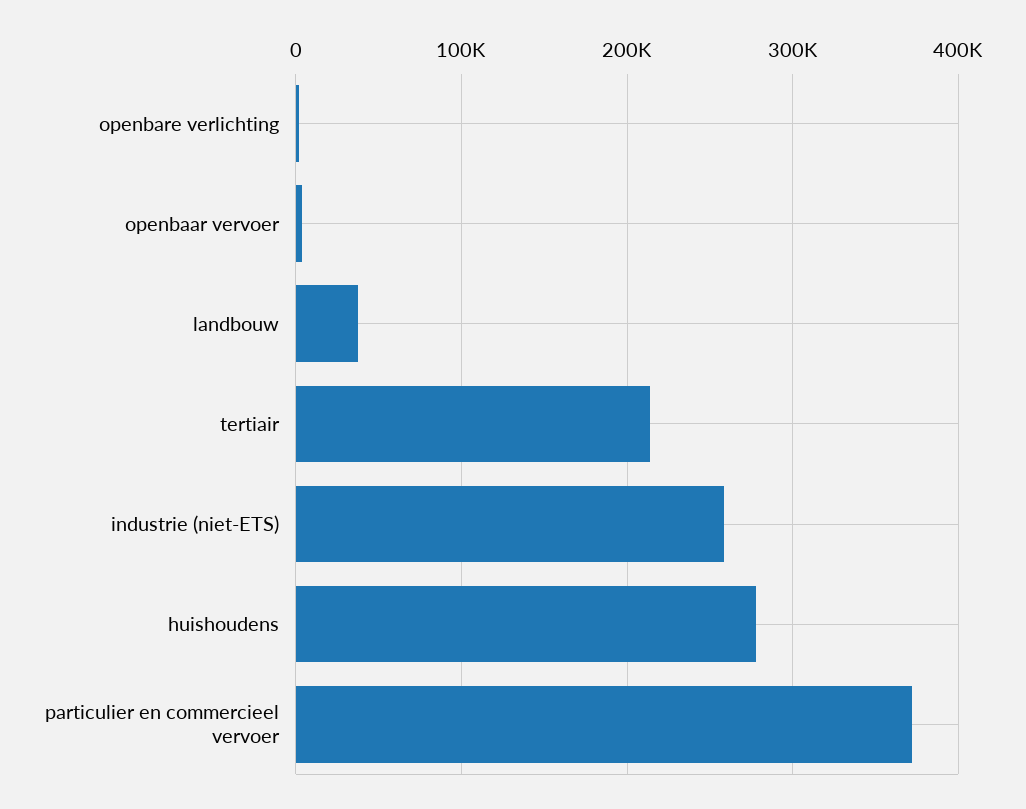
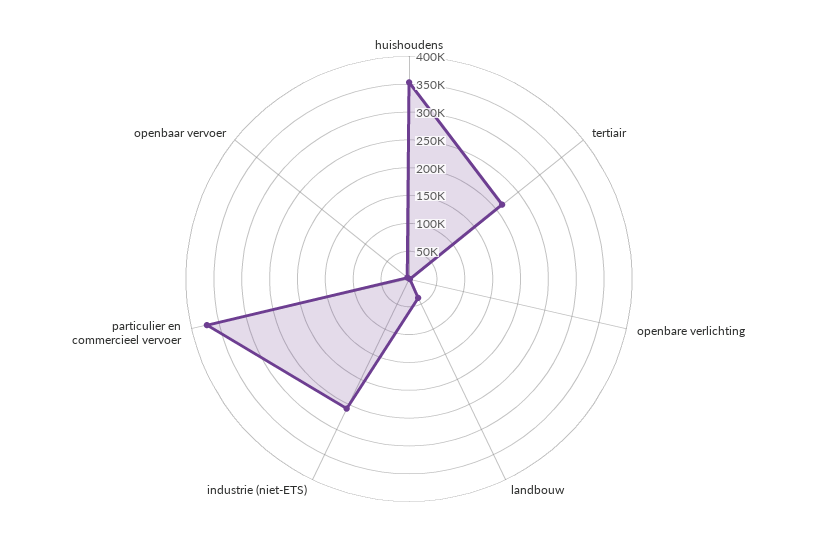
huishoudens: 280000 -> 350000

